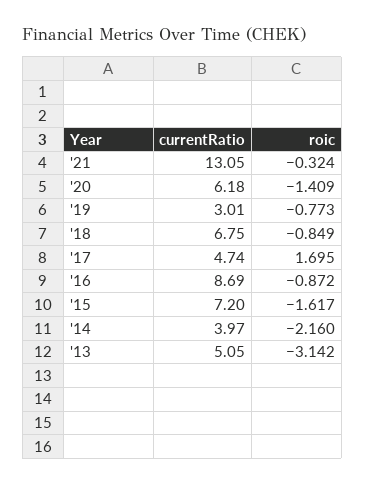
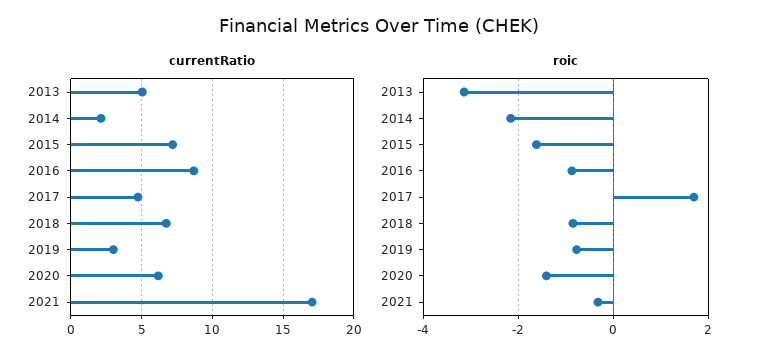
currentRatio, '21: 13.05 -> 17
currentRatio, '14: 3.97 -> 2

